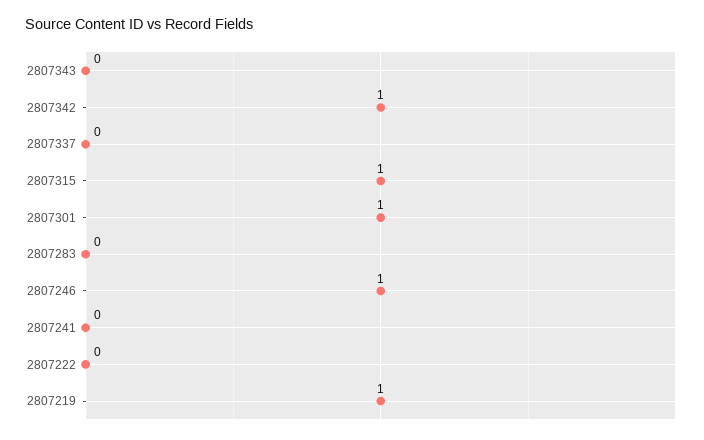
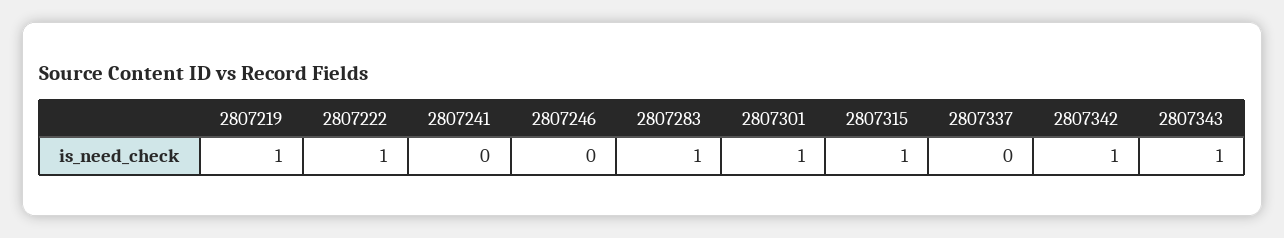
2807343: 0 -> 1
2807283: 0 -> 1
2807246: 1 -> 0
2807222: 0 -> 1

